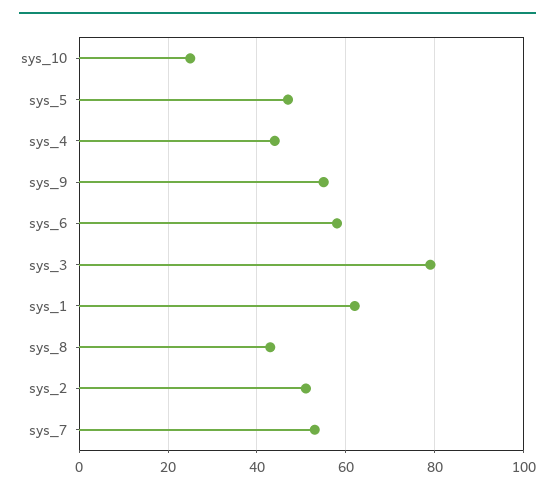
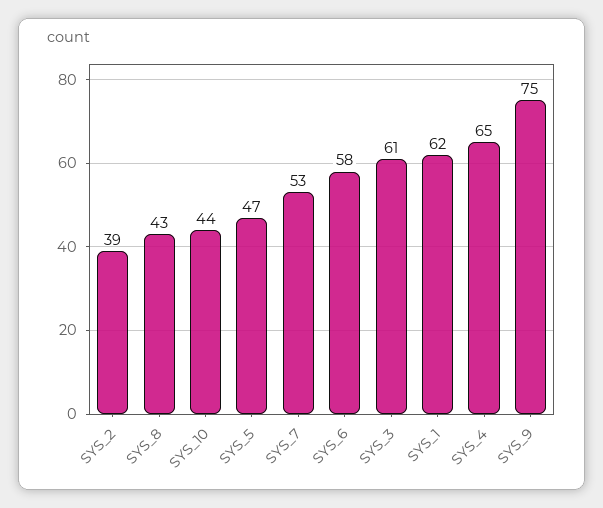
sys_10: 25 -> 44
sys_4: 45 -> 65
sys_9: 55 -> 75
sys_3: 80 -> 61
sys_2: 50 -> 39

